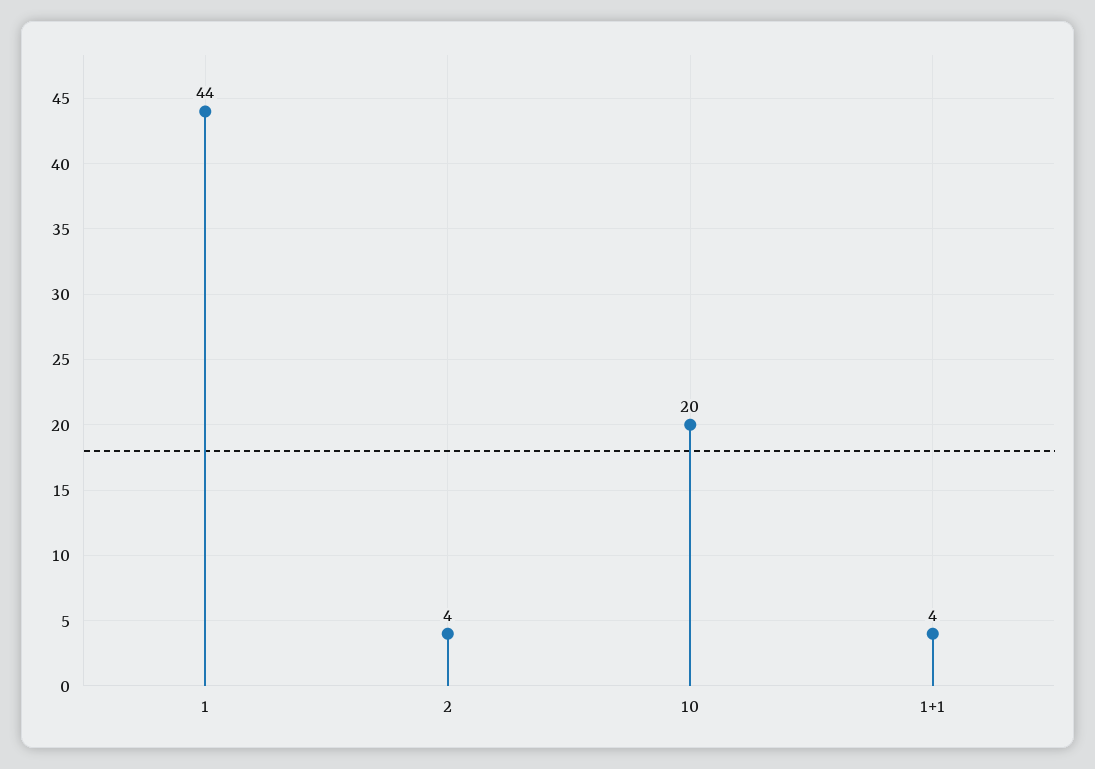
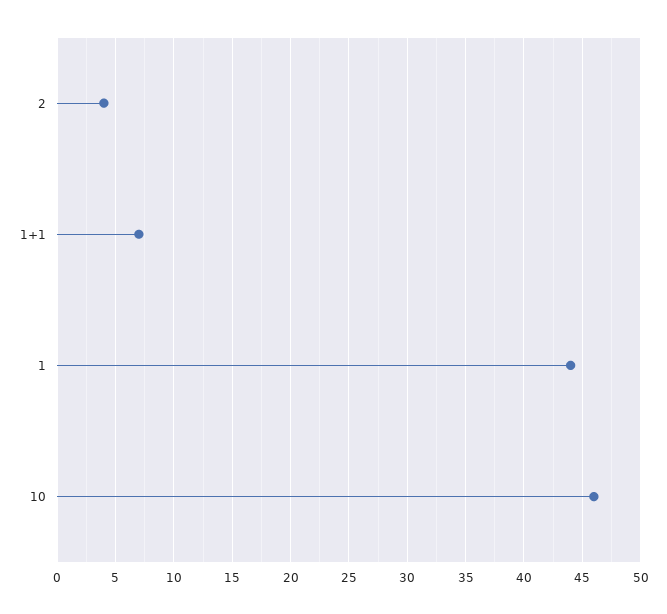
10: 20 -> 46
1+1: 4 -> 7

